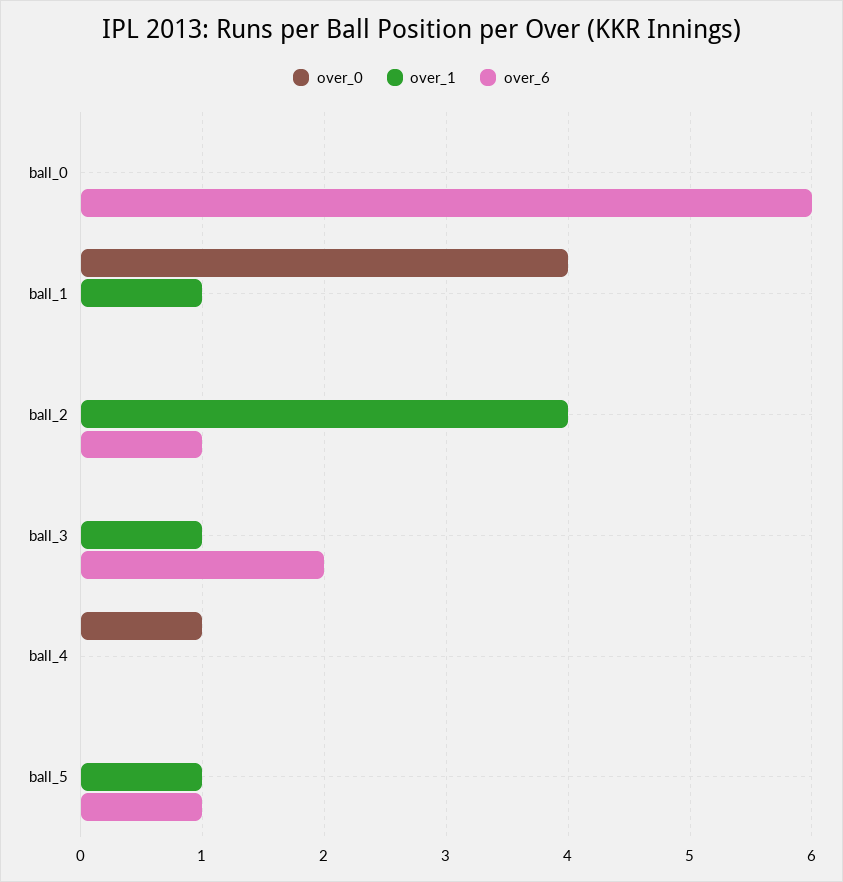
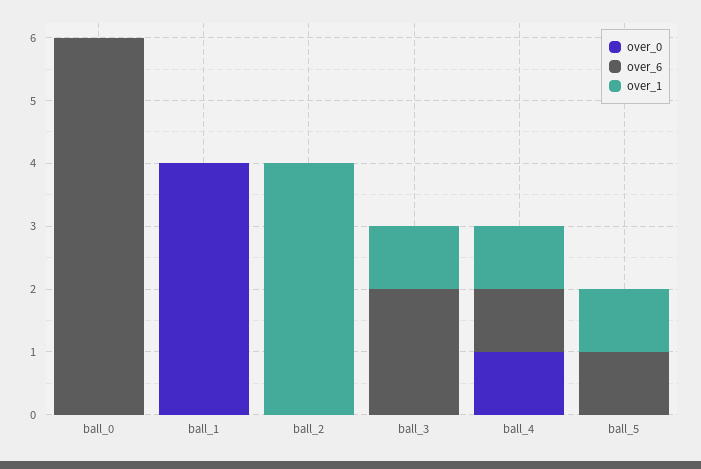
over_1, ball_1: 1 -> 0
over_6, ball_2: 1 -> 0
over_1, ball_4: 0 -> 1
over_6, ball_4: 0 -> 1

